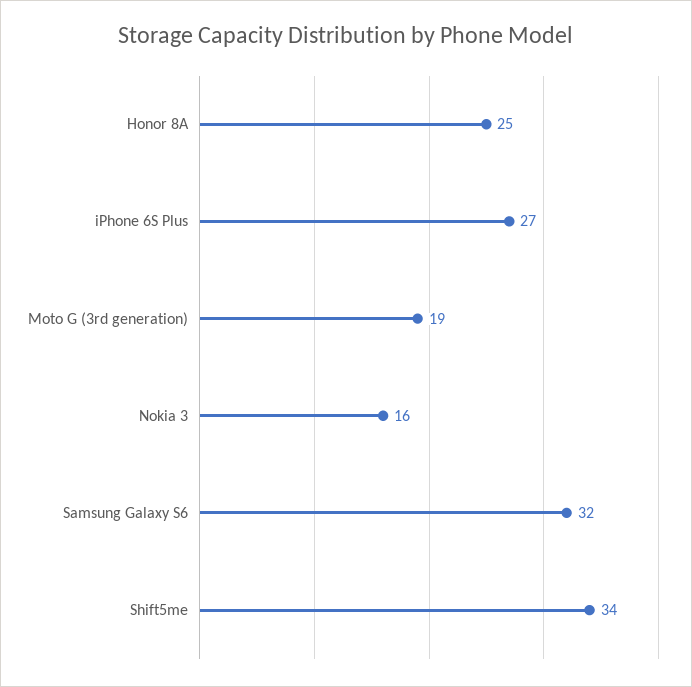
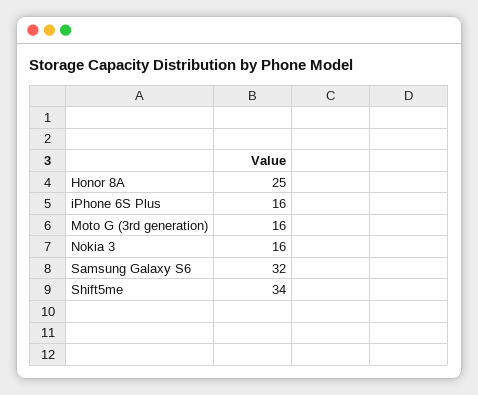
iPhone 6S Plus: 27 -> 16
Moto G (3rd generation): 19 -> 16

